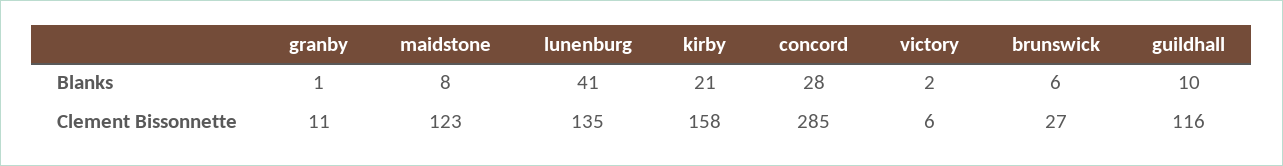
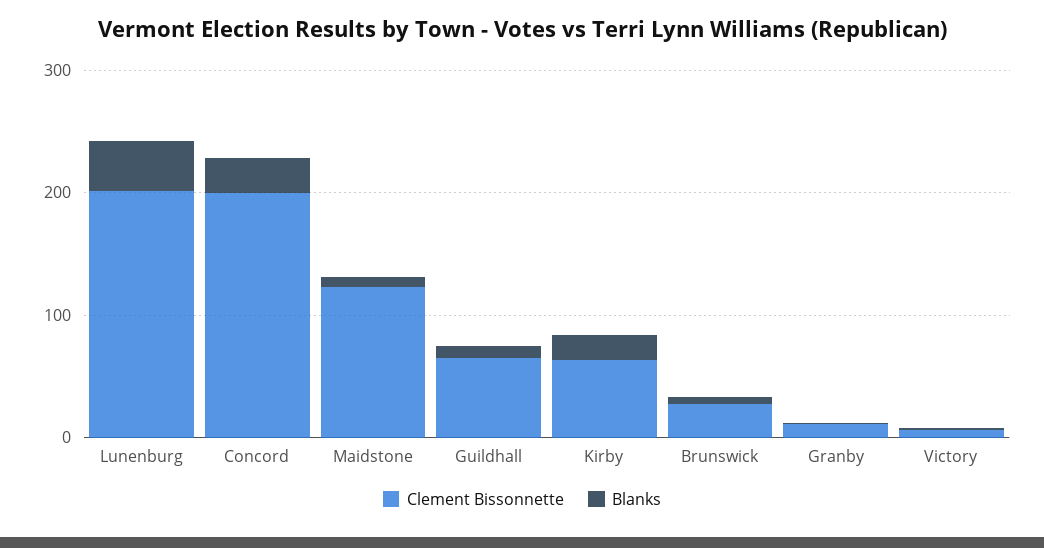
Clement Bissonnette, lunenburg: 135 -> 200
Clement Bissonnette, kirby: 158 -> 60
Clement Bissonnette, concord: 285 -> 200
Clement Bissonnette, guildhall: 116 -> 60

